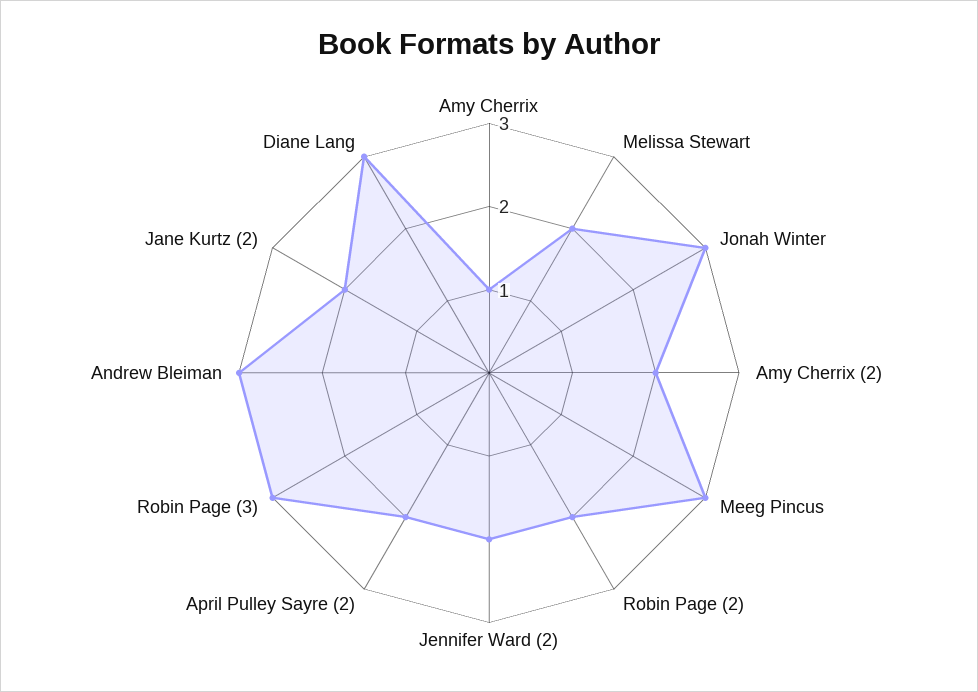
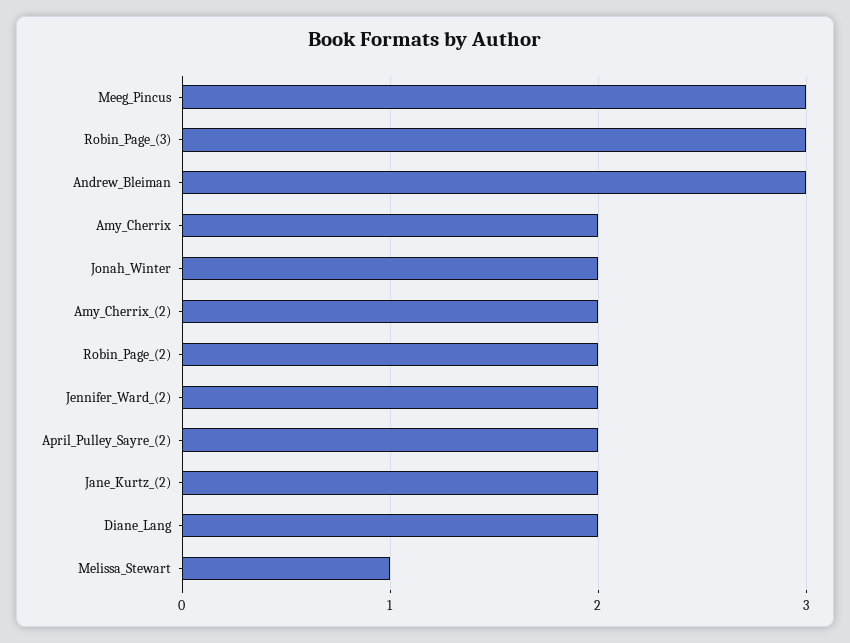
Amy Cherrix: 1 -> 2
Melissa Stewart: 2 -> 1
Jonah Winter: 3 -> 2
Diane Lang: 3 -> 2

